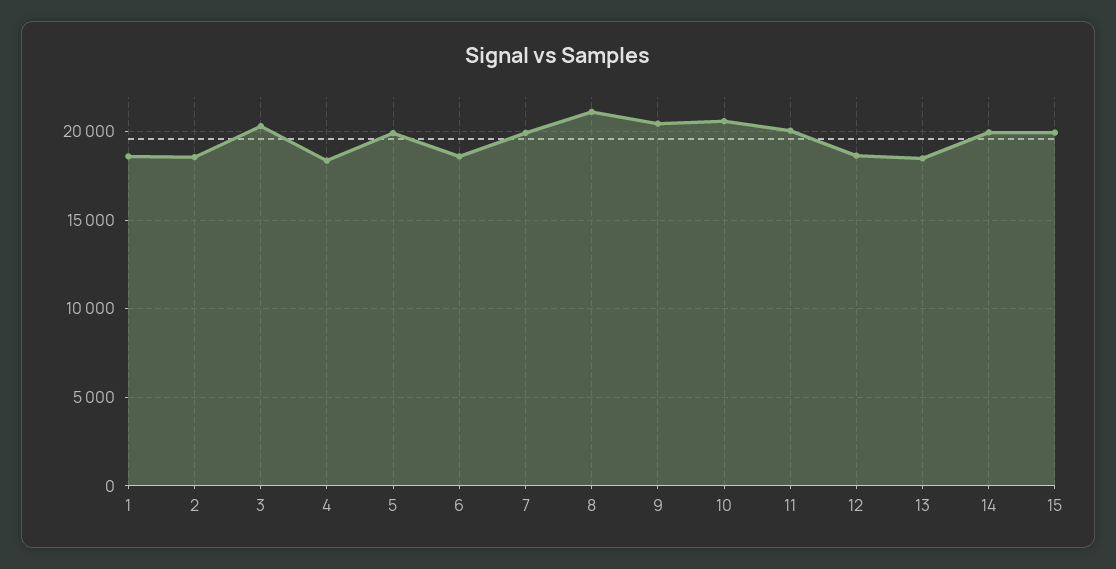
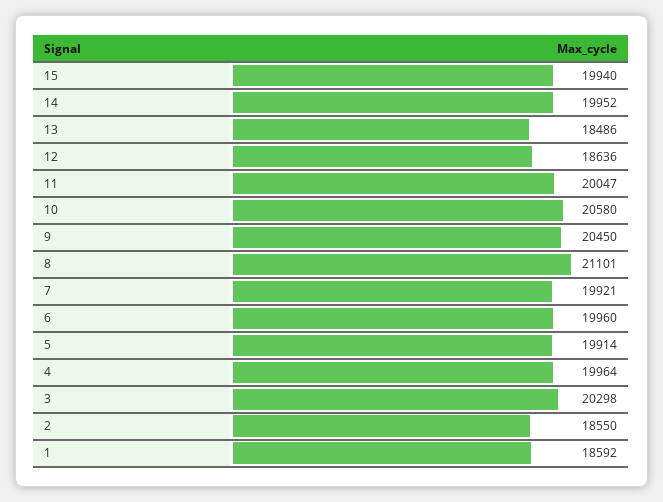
4: 18500 -> 19964
6: 18500 -> 19960

